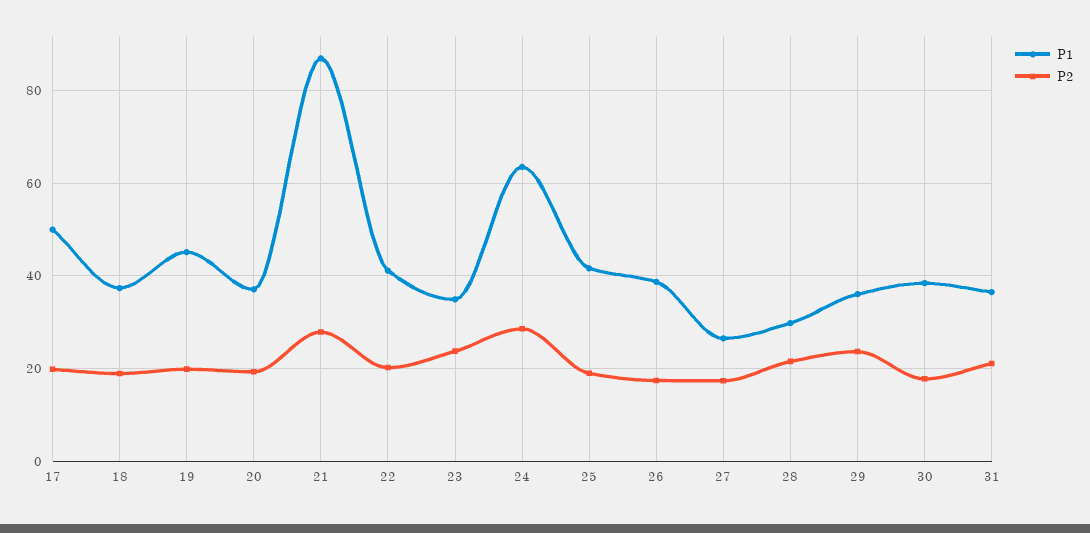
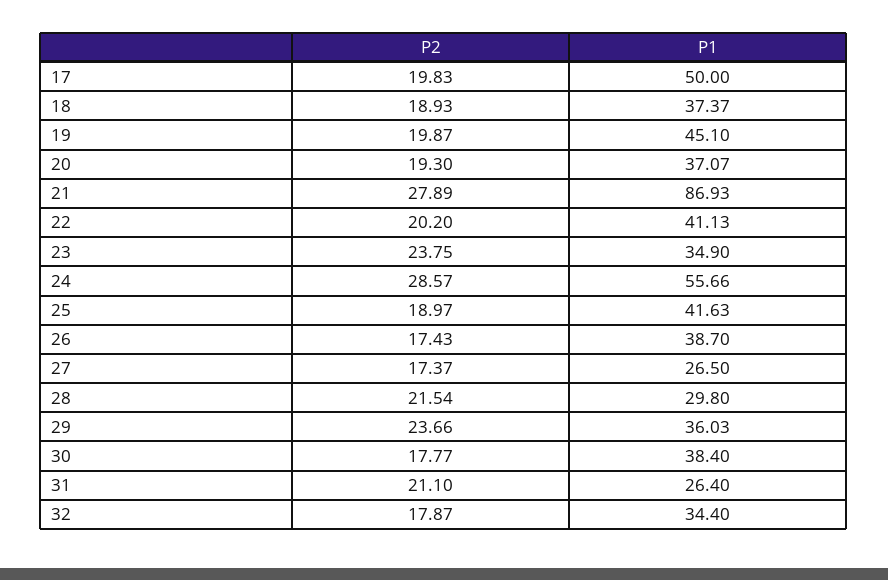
P1, 24: 64 -> 55.66
P1, 31: 36 -> 26.4
P2, 32: none -> 17.87
P1, 32: none -> 34.4

